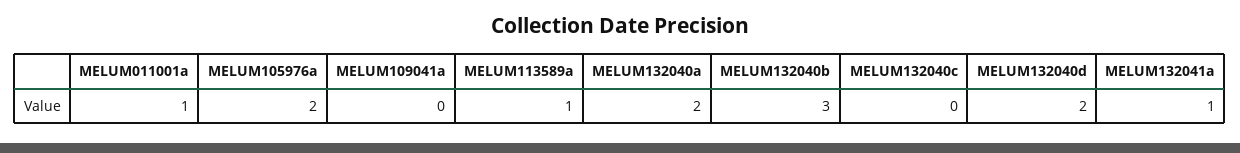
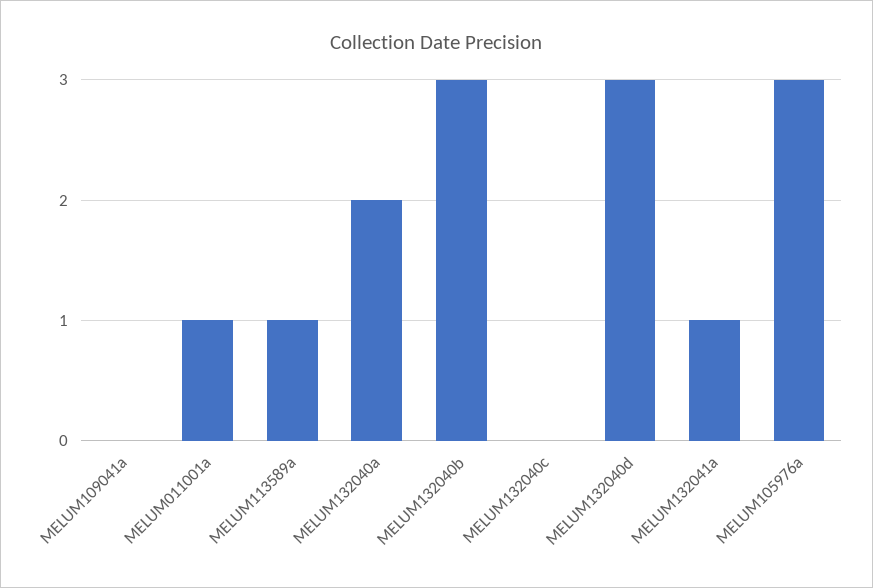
MELUM105976a: 2 -> 3
MELUM132040d: 2 -> 3

